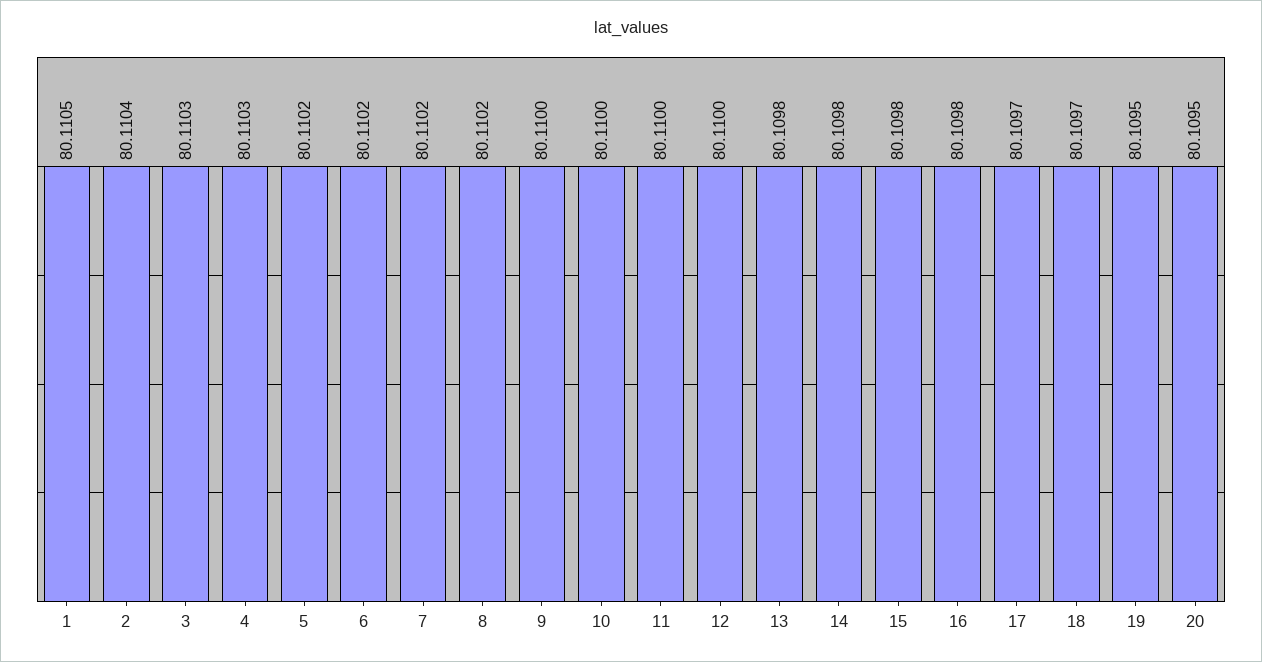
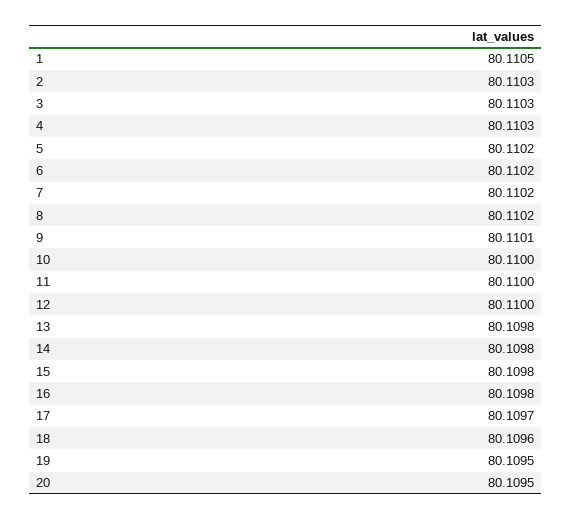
2: 80.1104 -> 80.1103
9: 80.11 -> 80.1101
18: 80.1097 -> 80.1096

